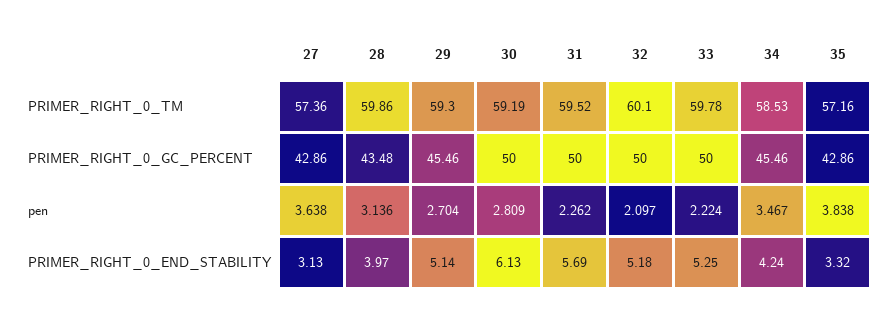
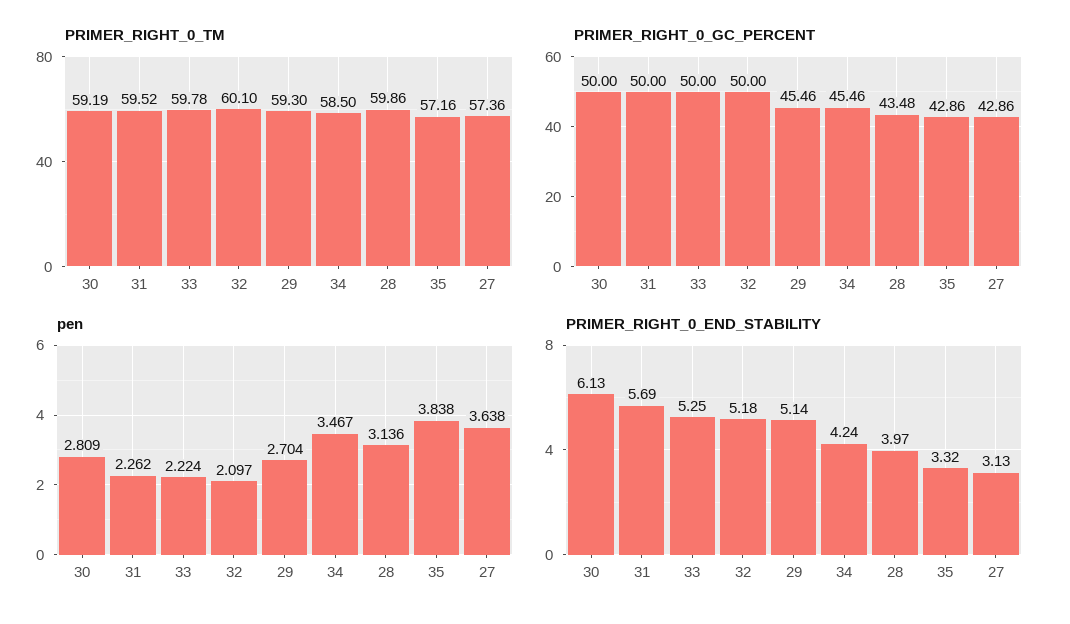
PRIMER_RIGHT_0_TM, 34: 58.53 -> 58.5

